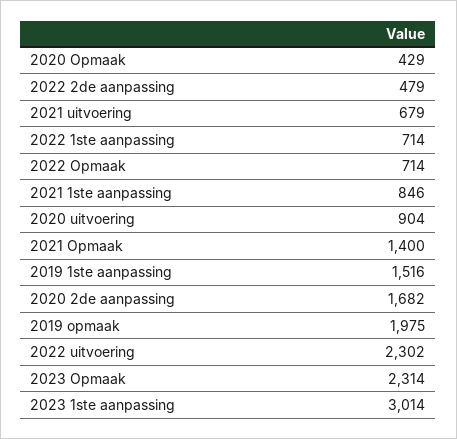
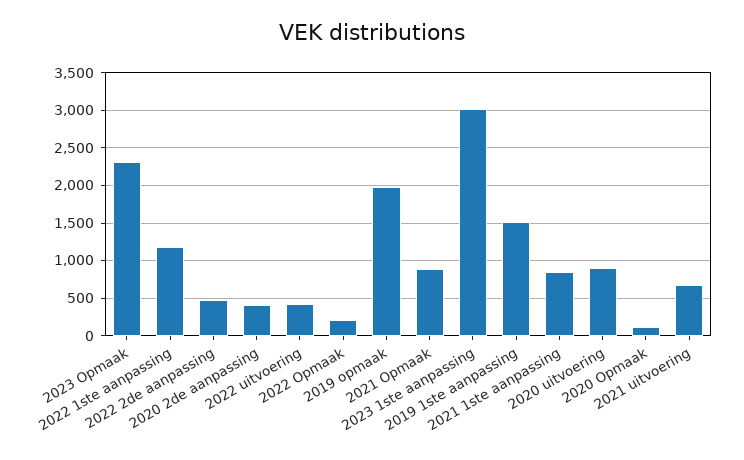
2020 Opmaak: 429 -> 100
2022 1ste aanpassing: 714 -> 1200
2022 Opmaak: 714 -> 200
2021 Opmaak: 1400 -> 900
2020 2de aanpassing: 1682 -> 400
2022 uitvoering: 2302 -> 400

